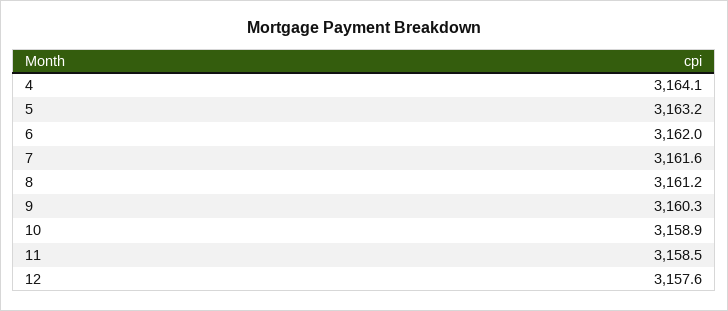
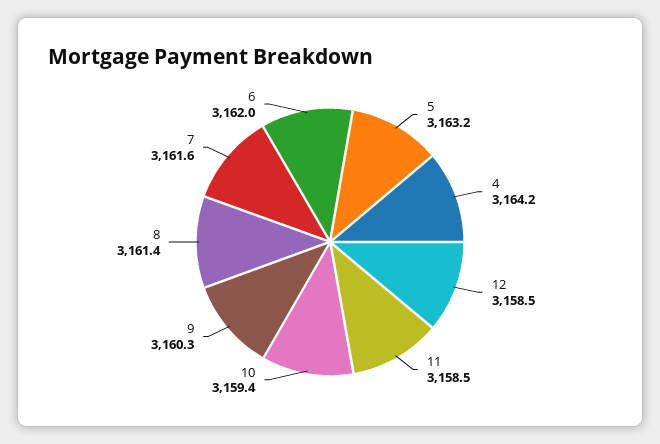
4: 3164.1 -> 3164.2
8: 3161.2 -> 3161.4
10: 3158.9 -> 3159.4
12: 3157.6 -> 3158.5

